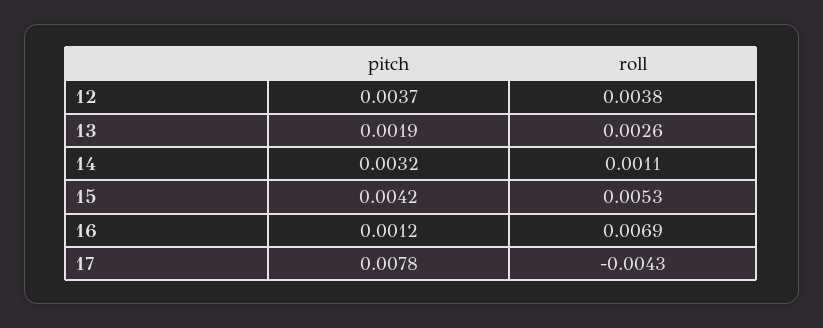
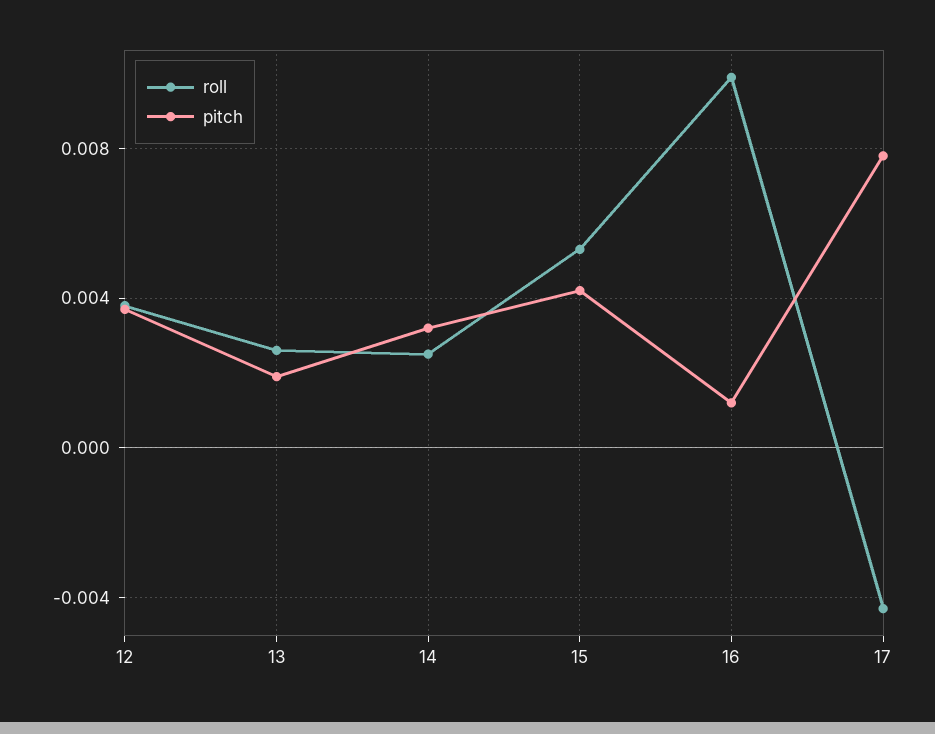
roll, 14: 0.0011 -> 0.0025
roll, 16: 0.0069 -> 0.01

